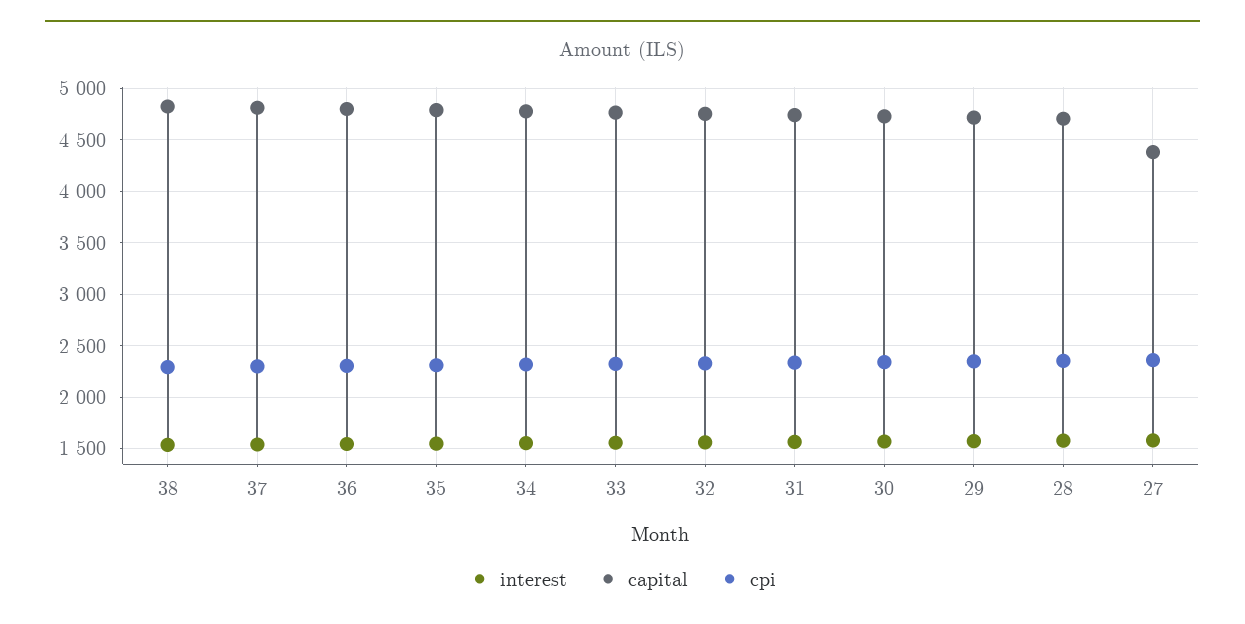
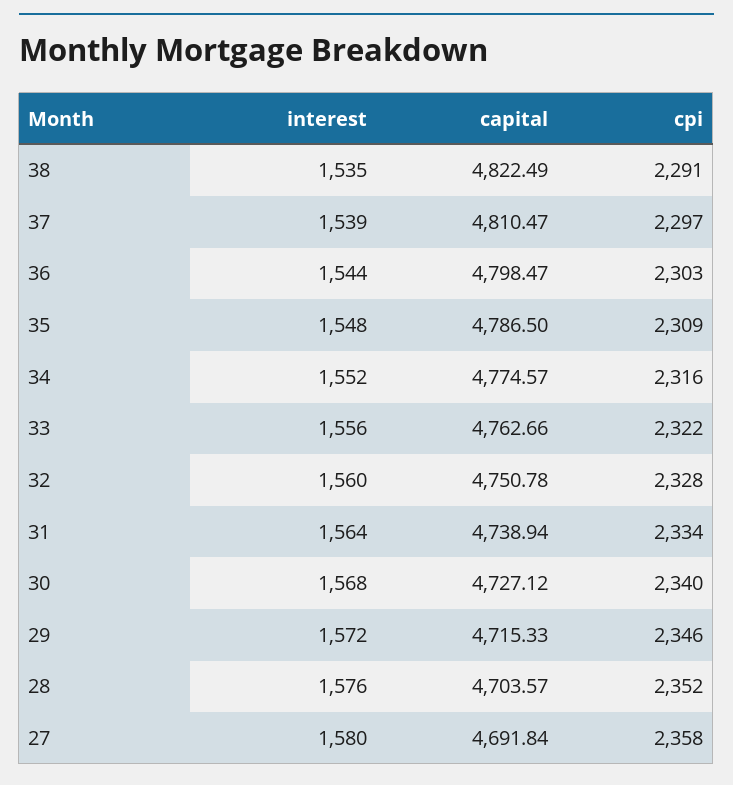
capital, 27: 4400 -> 4691.84

